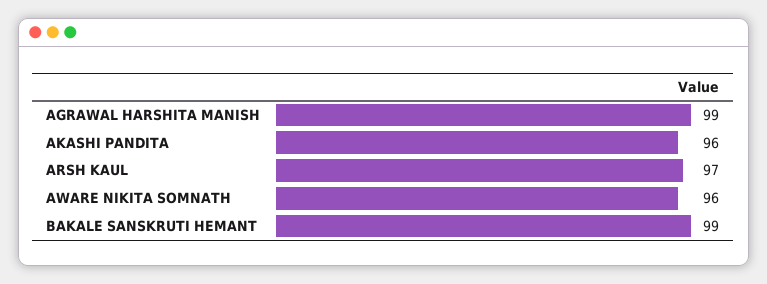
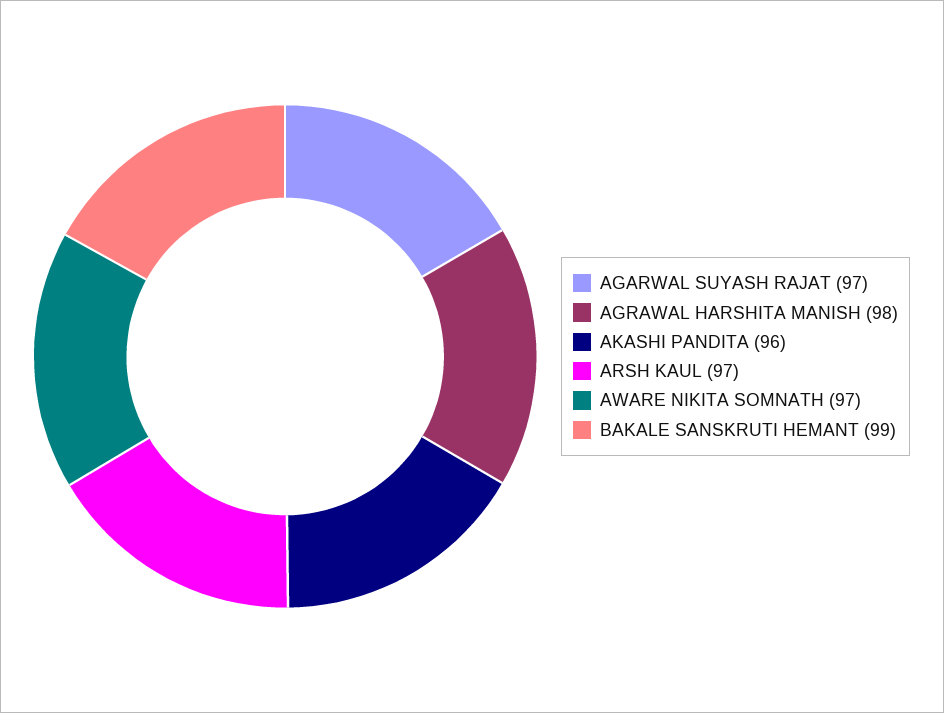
AGRAWAL HARSHITA MANISH: 99 -> 98
AWARE NIKITA SOMNATH: 96 -> 97
AGARWAL SUYASH RAJAT: none -> 97

